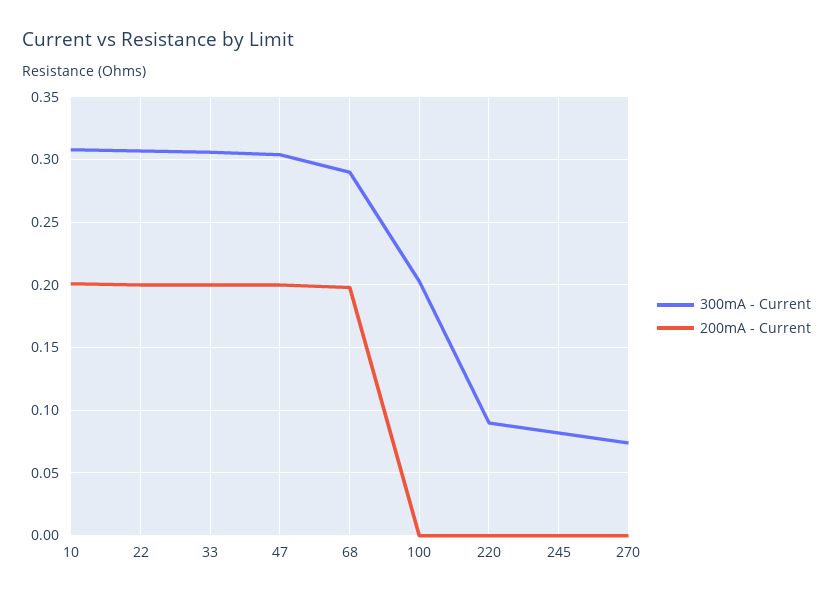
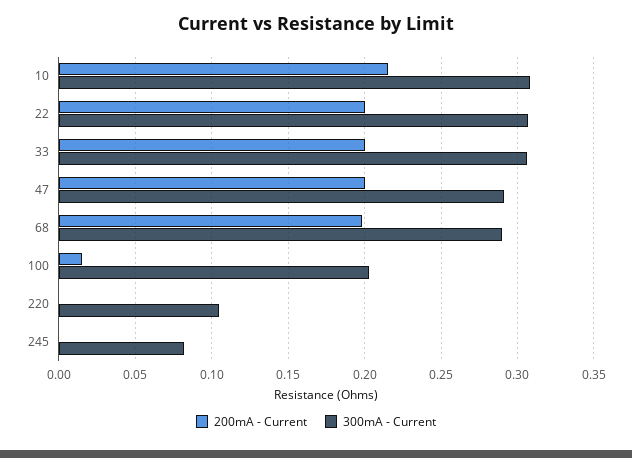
200mA - Current, 10: 0.2 -> 0.215
300mA - Current, 47: 0.305 -> 0.29
200mA - Current, 100: 0 -> 0.015
300mA - Current, 220: 0.09 -> 0.105
300mA - Current, 270: 0.075 -> none
200mA - Current, 270: 0 -> none

